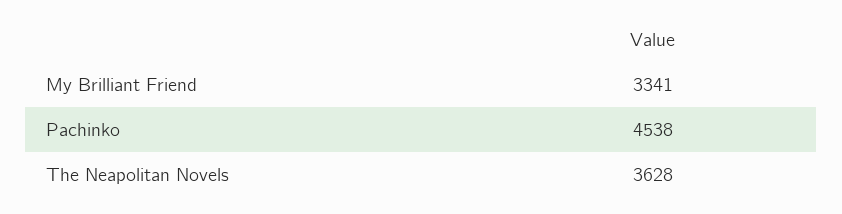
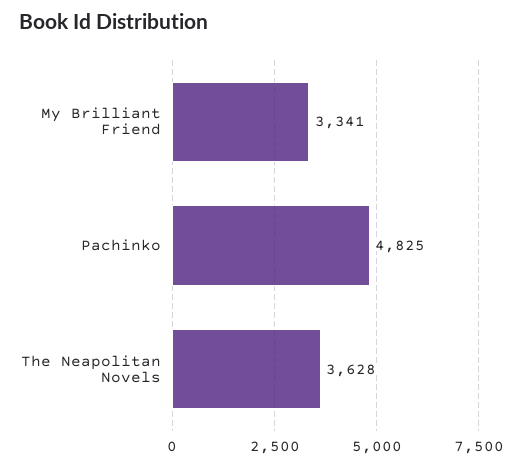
Pachinko: 4538 -> 4825

